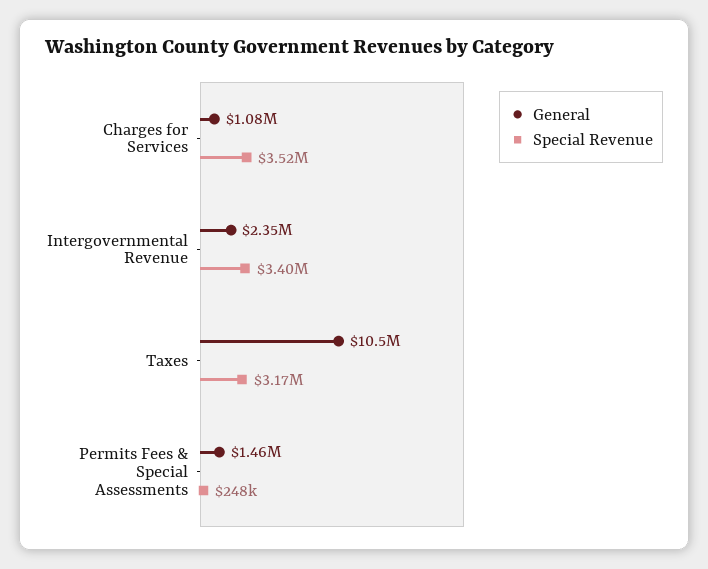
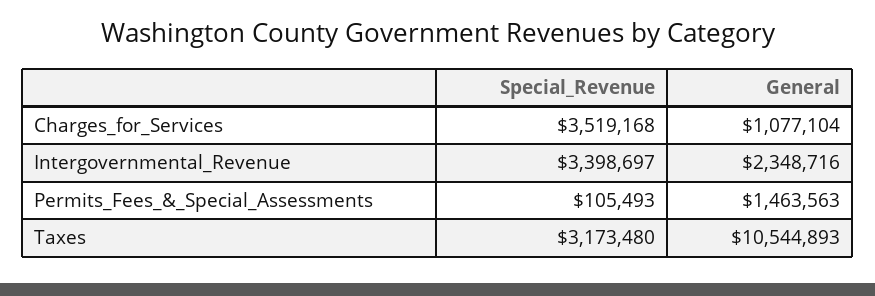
Special Revenue, Permits Fees & Special Assessments: 248000 -> 105493

